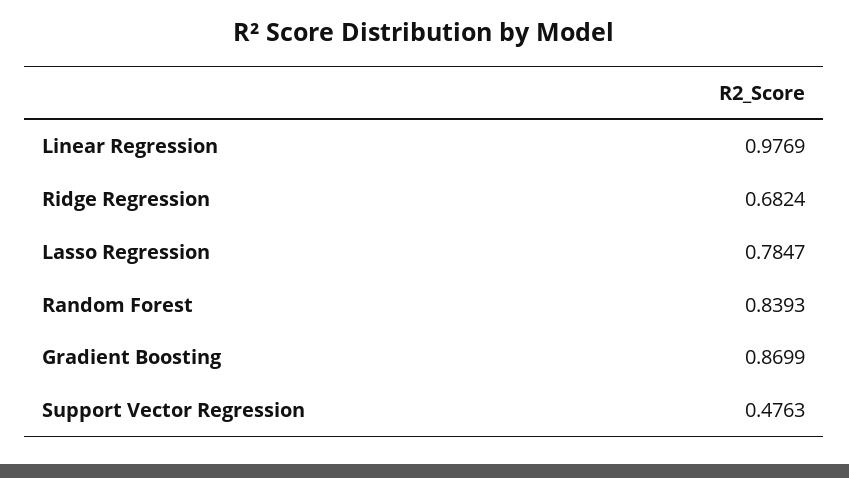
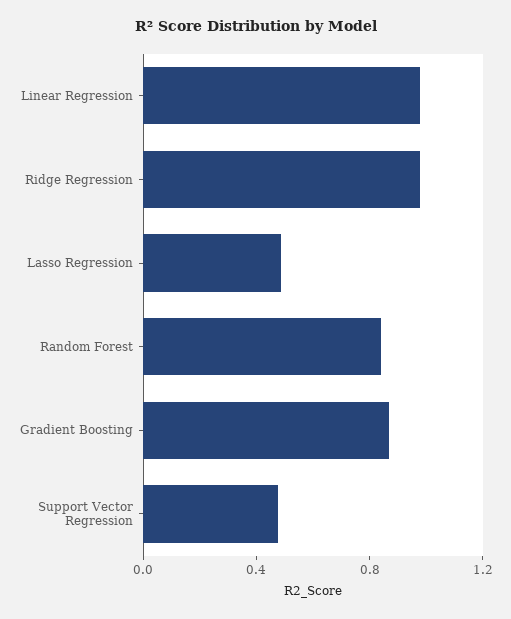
Ridge Regression: 0.6824 -> 1
Lasso Regression: 0.7847 -> 0.5

